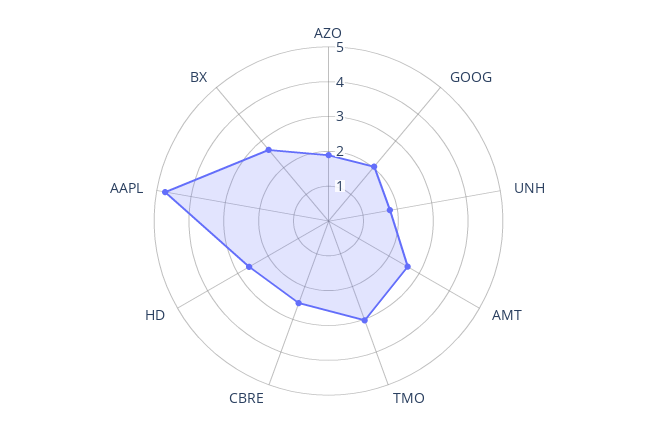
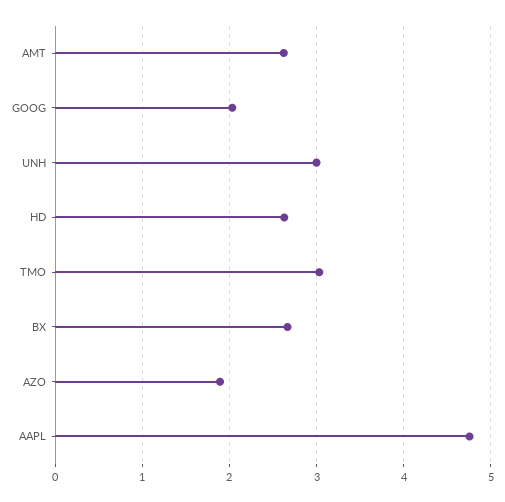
UNH: 1.75 -> 3
CBRE: 2.5 -> none

